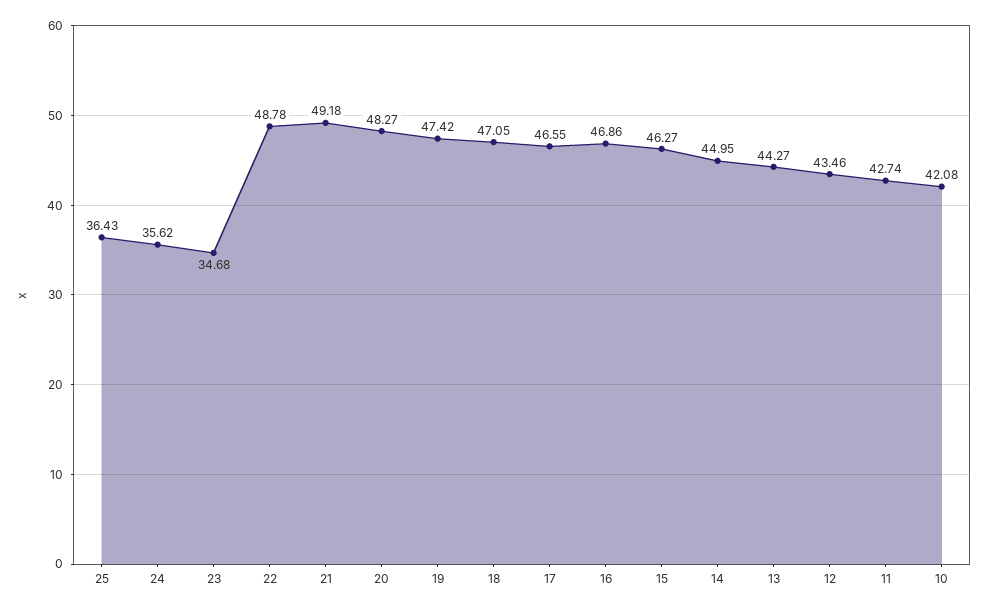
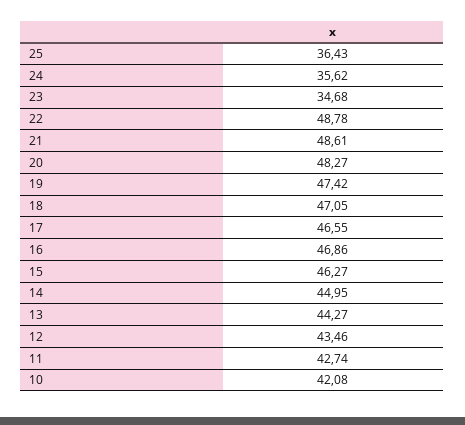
21: 49.18 -> 48.61

